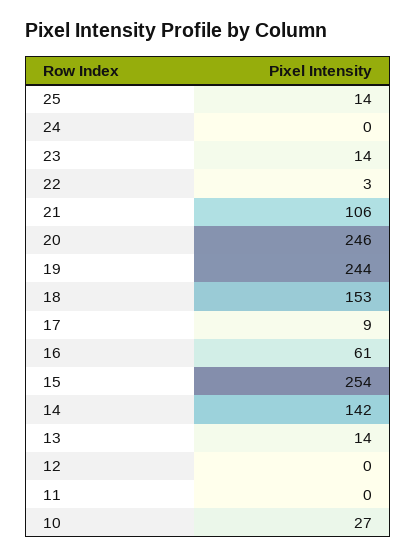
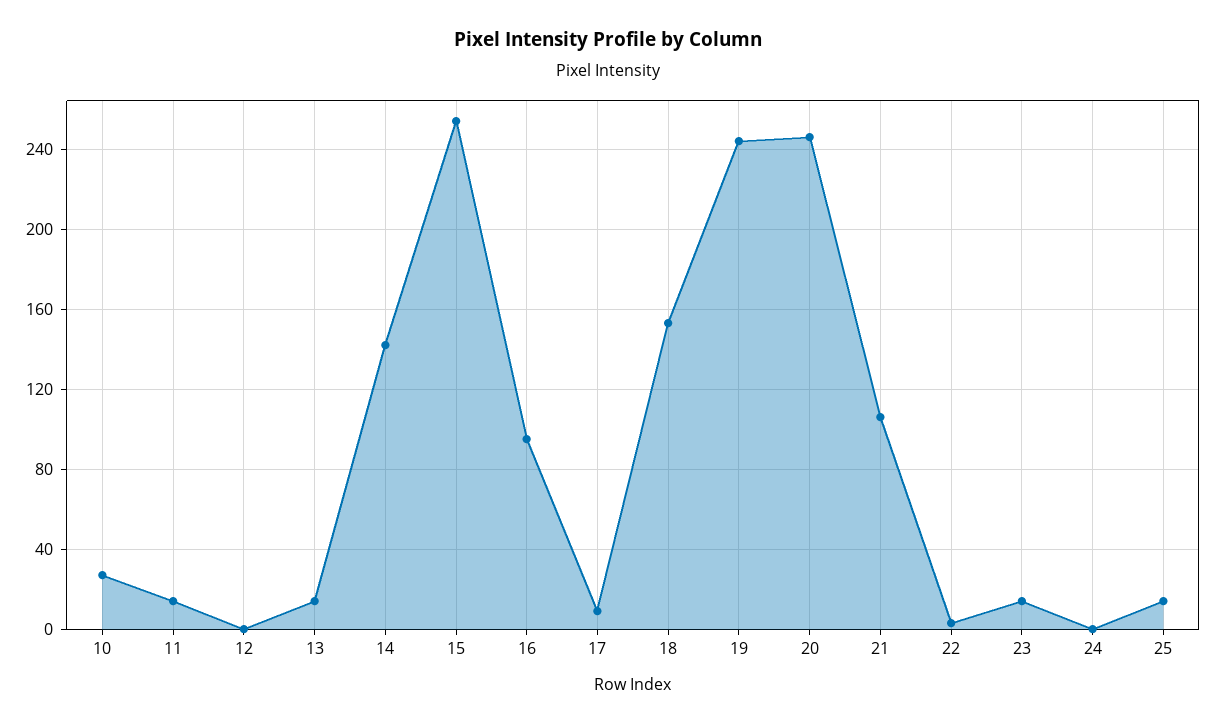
16: 61 -> 95
11: 0 -> 15

